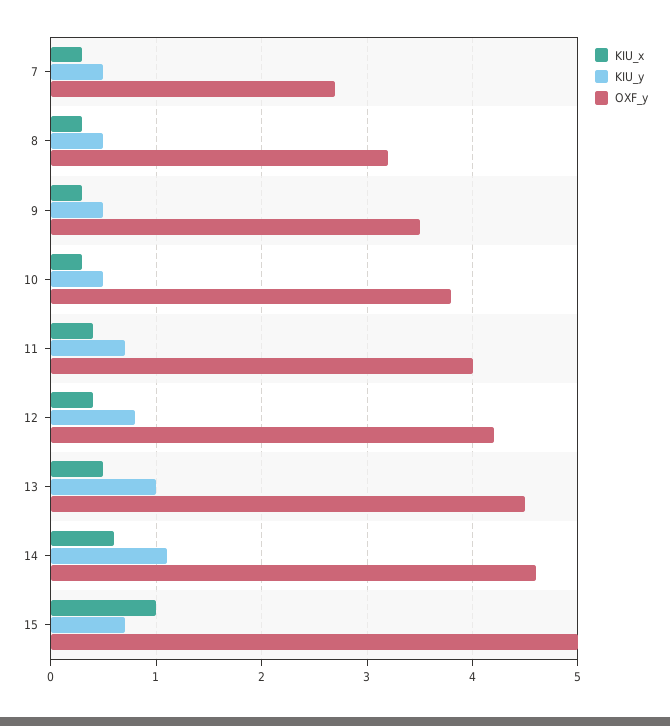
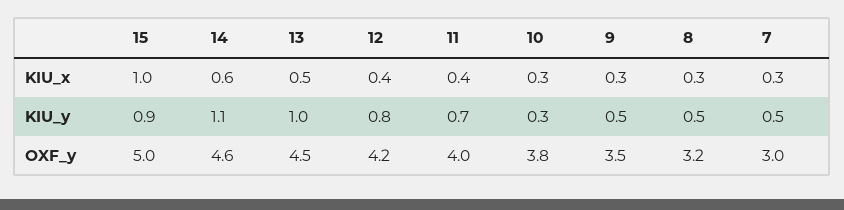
OXF_y, 7: 2.7 -> 3
KIU_y, 10: 0.5 -> 0.3
KIU_y, 15: 0.7 -> 0.9

